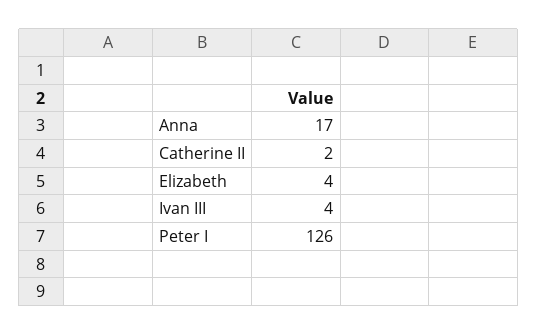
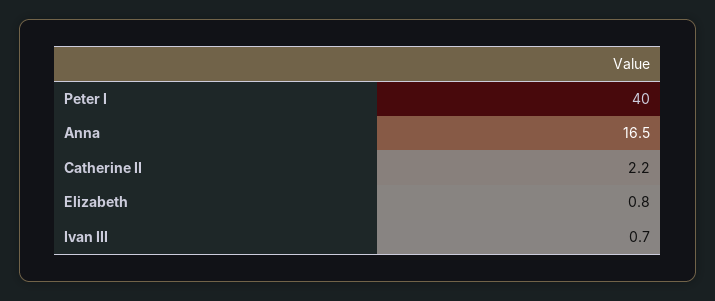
Elizabeth: 4 -> 0.8
Ivan III: 4 -> 0.7
Peter I: 126 -> 40

